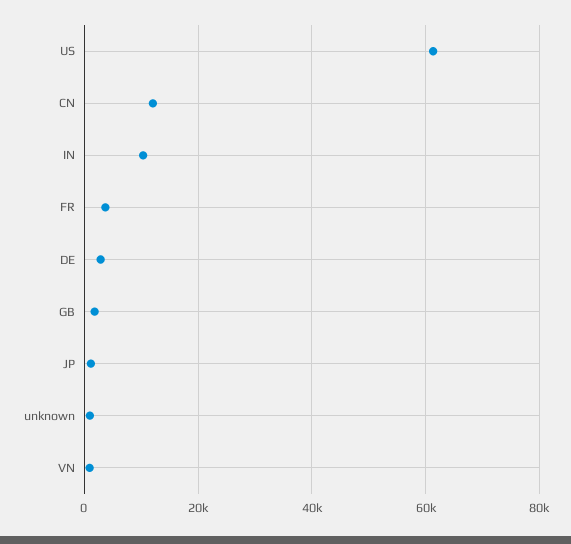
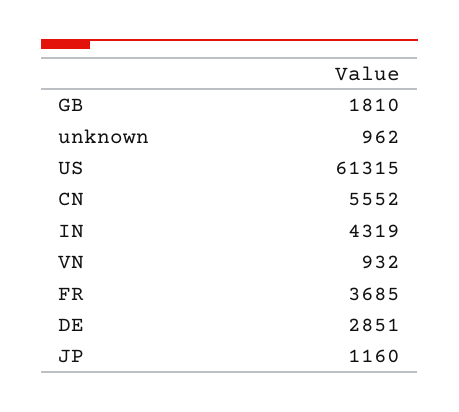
CN: 12000 -> 5552
IN: 10000 -> 4319

